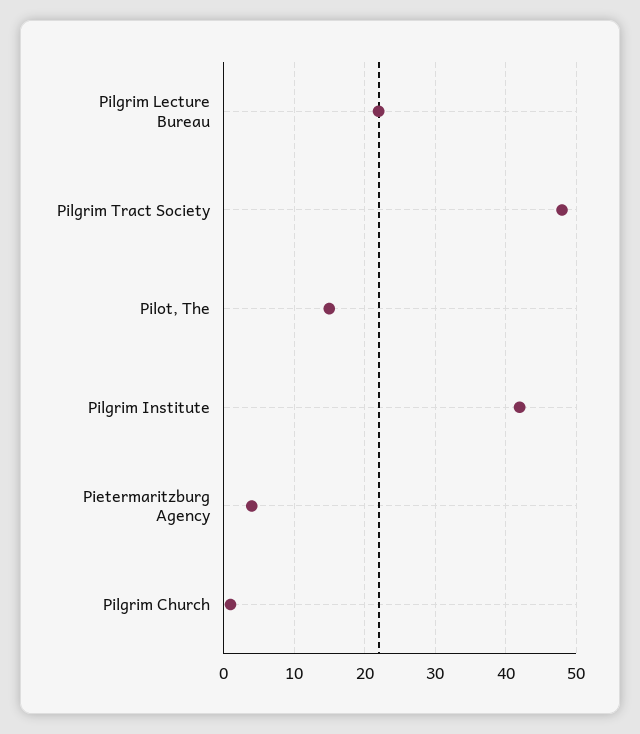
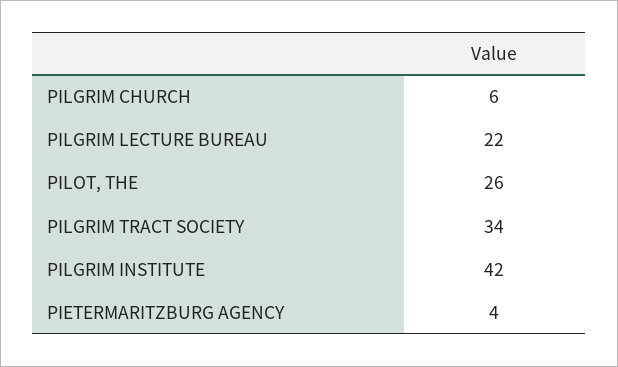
Pilgrim Tract Society: 48 -> 34
Pilot, The: 15 -> 26
Pilgrim Church: 1 -> 6

